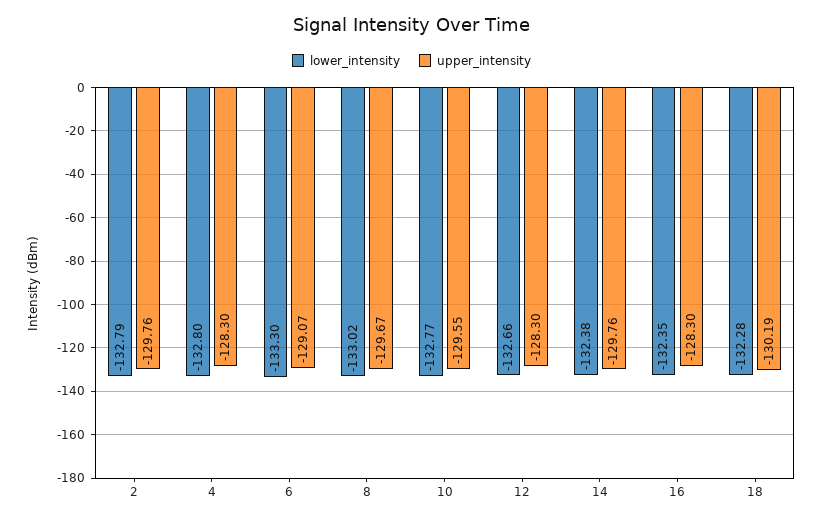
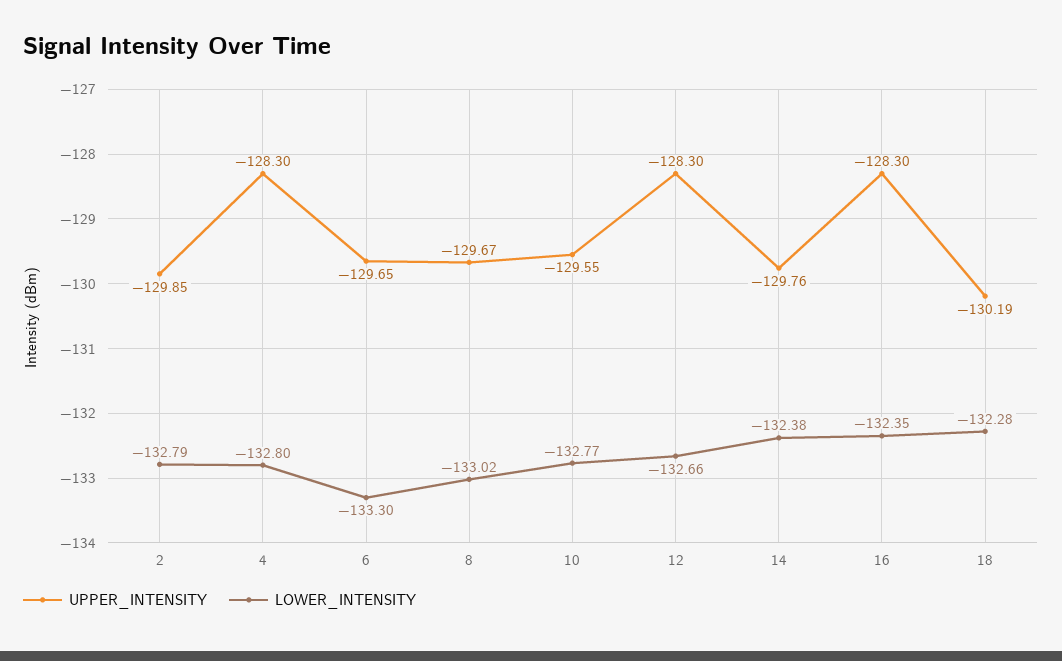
upper_intensity, 2: -129.76 -> -129.85
upper_intensity, 6: -129.07 -> -129.65

